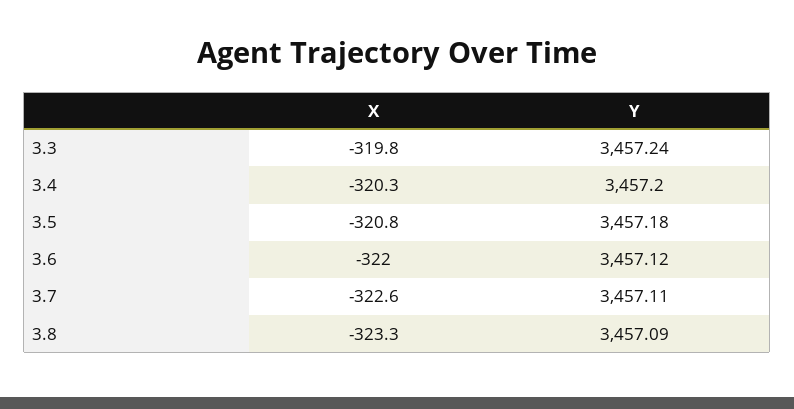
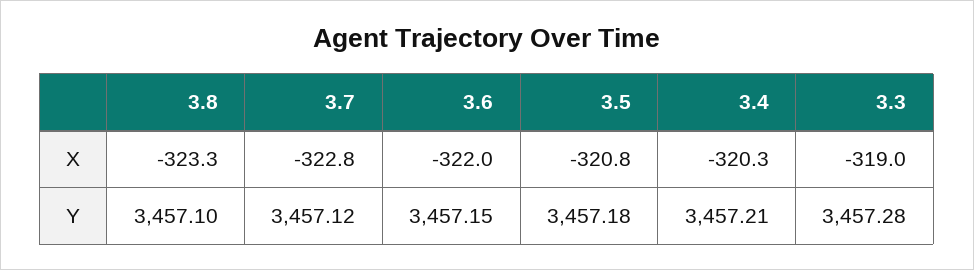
X, 3.3: -319.8 -> -319
Y, 3.3: 3457.24 -> 3457.28
Y, 3.4: 3457.2 -> 3457.21
Y, 3.6: 3457.12 -> 3457.15
X, 3.7: -322.6 -> -322.8
Y, 3.7: 3457.11 -> 3457.12
Y, 3.8: 3457.09 -> 3457.1

